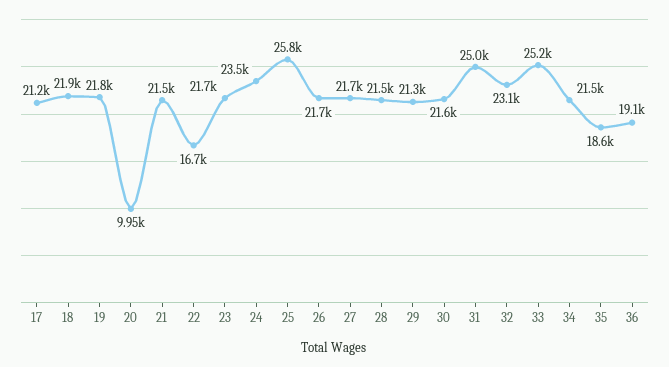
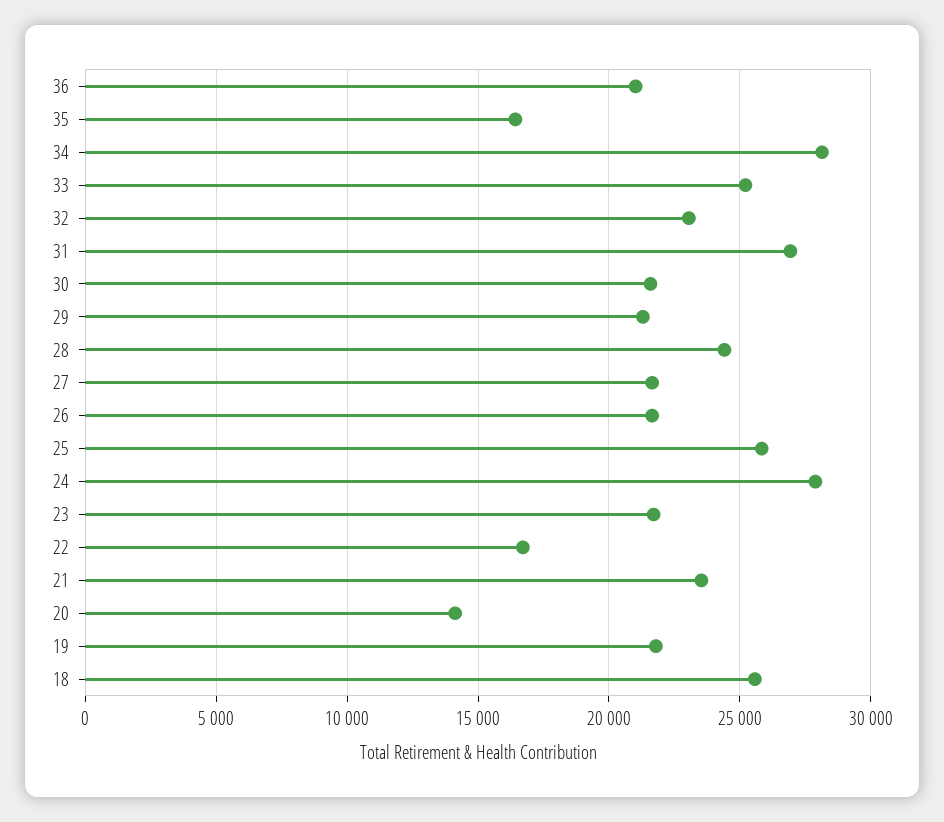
17: 21200 -> none
18: 21900 -> 25500
20: 9950 -> 14000
21: 21500 -> 23500
24: 23500 -> 28000
28: 21500 -> 24500
31: 25000 -> 27000
34: 21500 -> 28000
35: 18600 -> 16500
36: 19100 -> 21000

